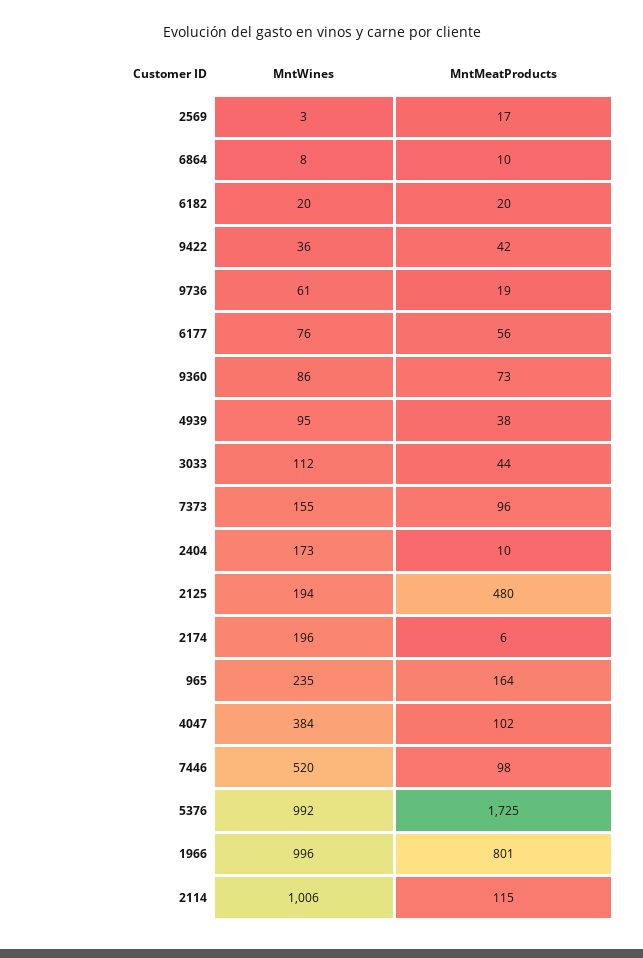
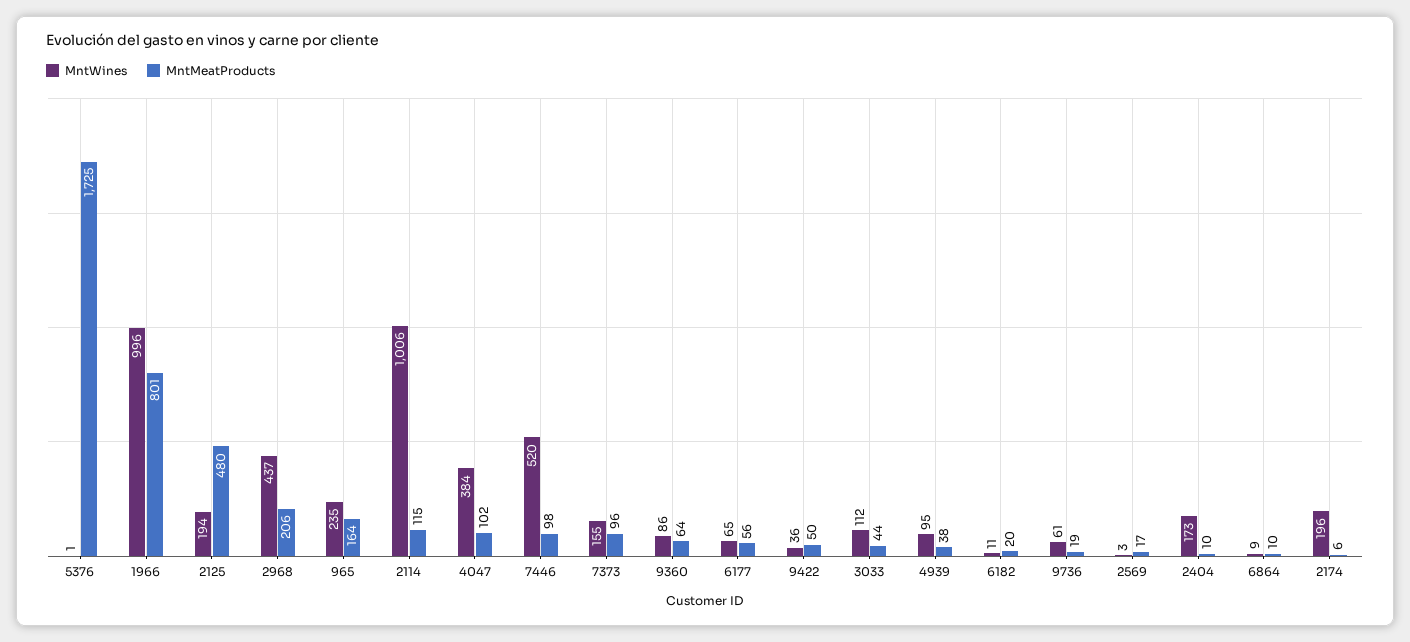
MntWines, 6864: 8 -> 9
MntWines, 6182: 20 -> 11
MntMeatProducts, 9422: 42 -> 50
MntWines, 6177: 76 -> 65
MntMeatProducts, 9360: 73 -> 64
MntWines, 5376: 992 -> 1
MntWines, 2968: none -> 437
MntMeatProducts, 2968: none -> 206

